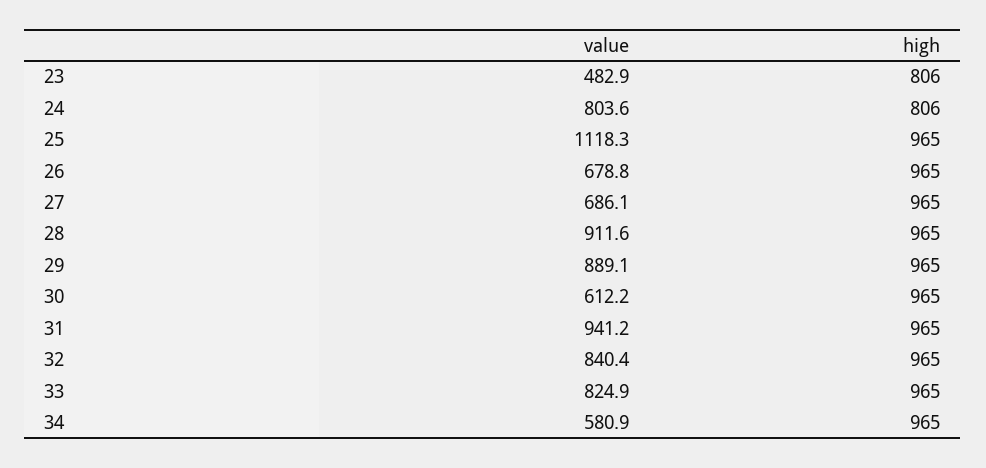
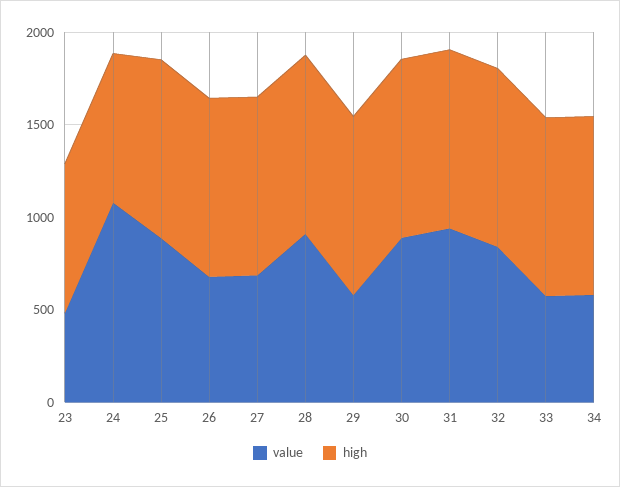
value, 24: 803.6 -> 1100
value, 25: 1118.3 -> 900
value, 29: 889.1 -> 600
value, 30: 612.2 -> 900
value, 33: 824.9 -> 600

